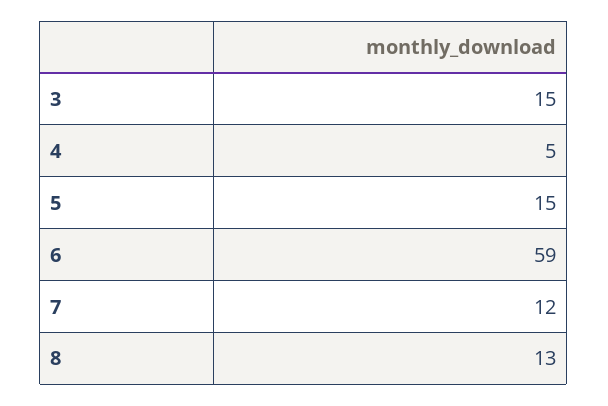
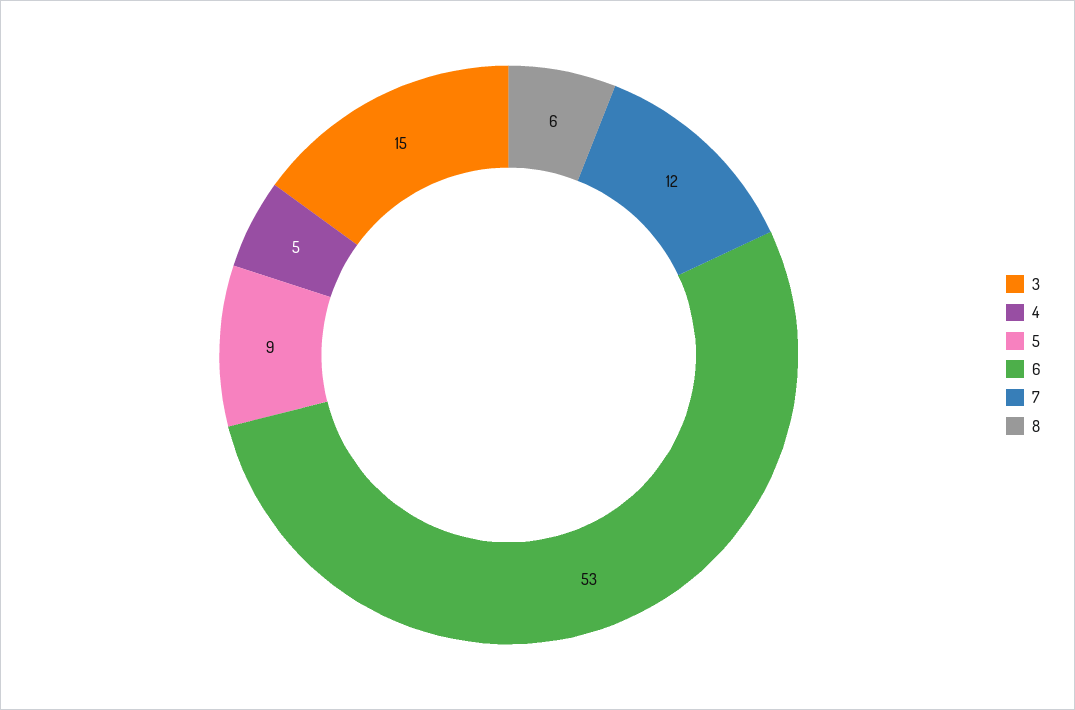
5: 15 -> 9
6: 59 -> 53
8: 13 -> 6

